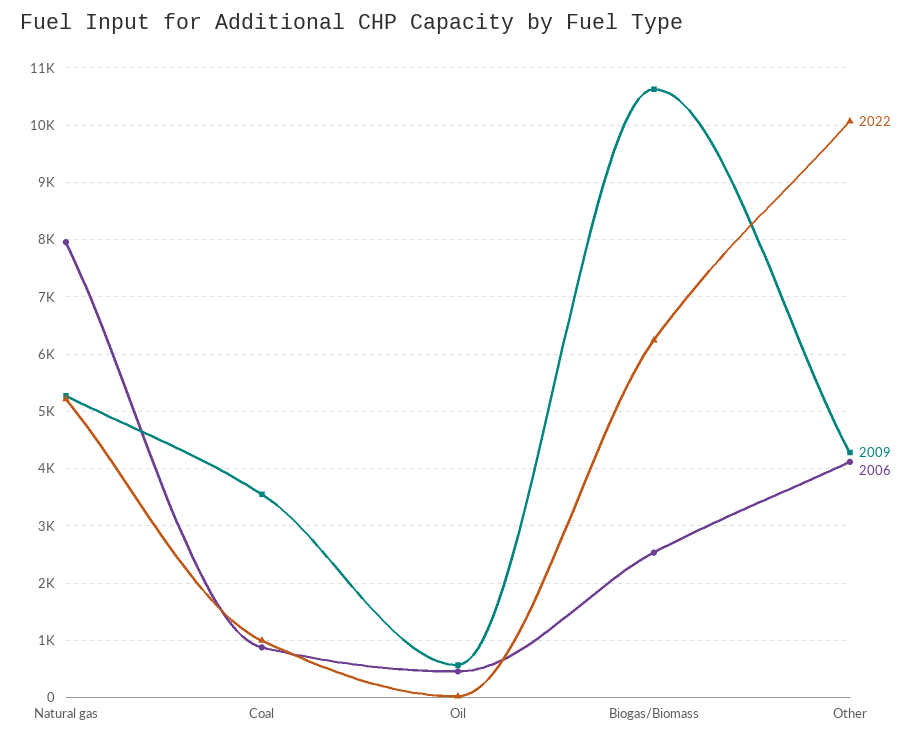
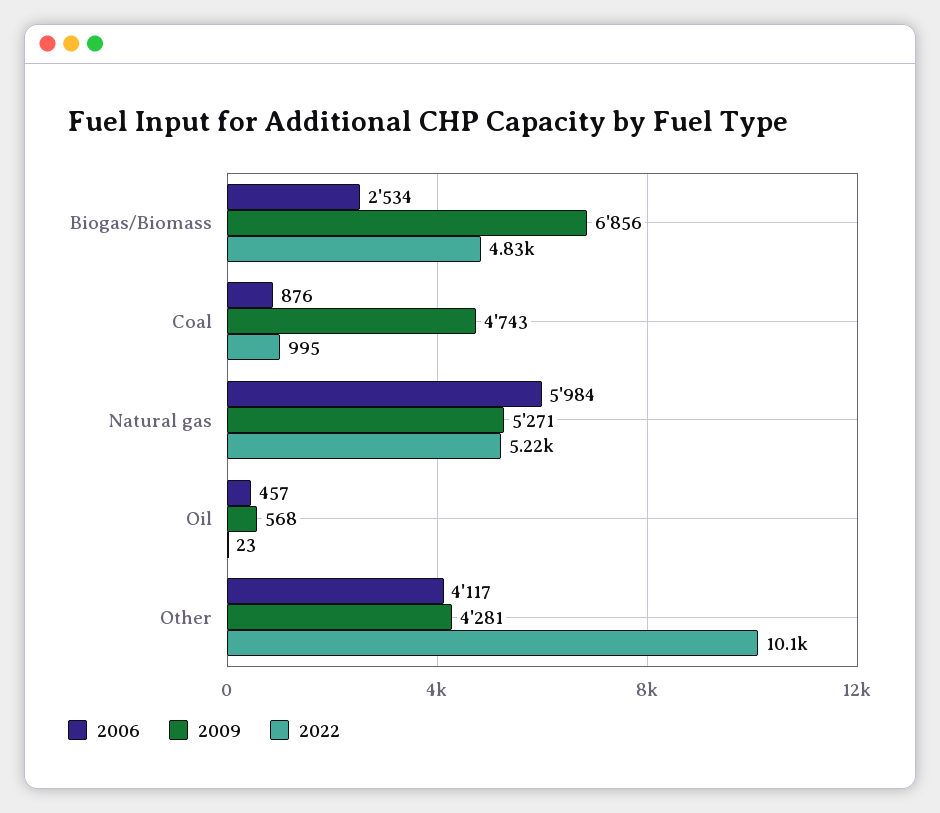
2006, Natural gas: 8000 -> 5984
2009, Coal: 3600 -> 4743
2022, Biogas/Biomass: 6200 -> 4830
2009, Biogas/Biomass: 10600 -> 6856

